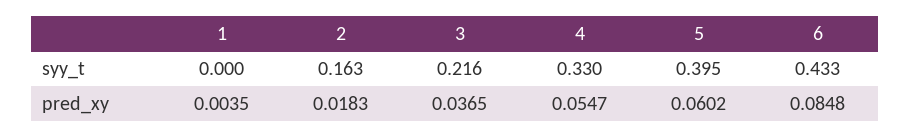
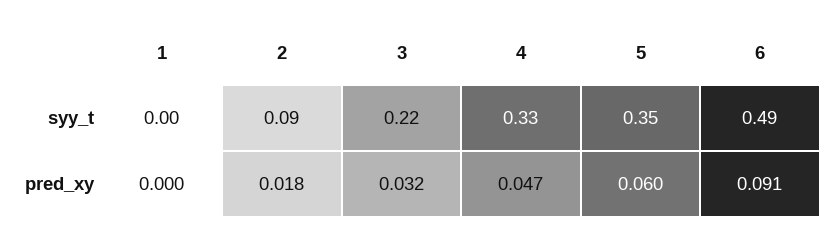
2, syy_t: 0.163 -> 0.09
5, syy_t: 0.395 -> 0.35
6, syy_t: 0.433 -> 0.49
1, pred_xy: 0.0035 -> 0
3, pred_xy: 0.0365 -> 0.032
4, pred_xy: 0.0547 -> 0.047
6, pred_xy: 0.0848 -> 0.091

